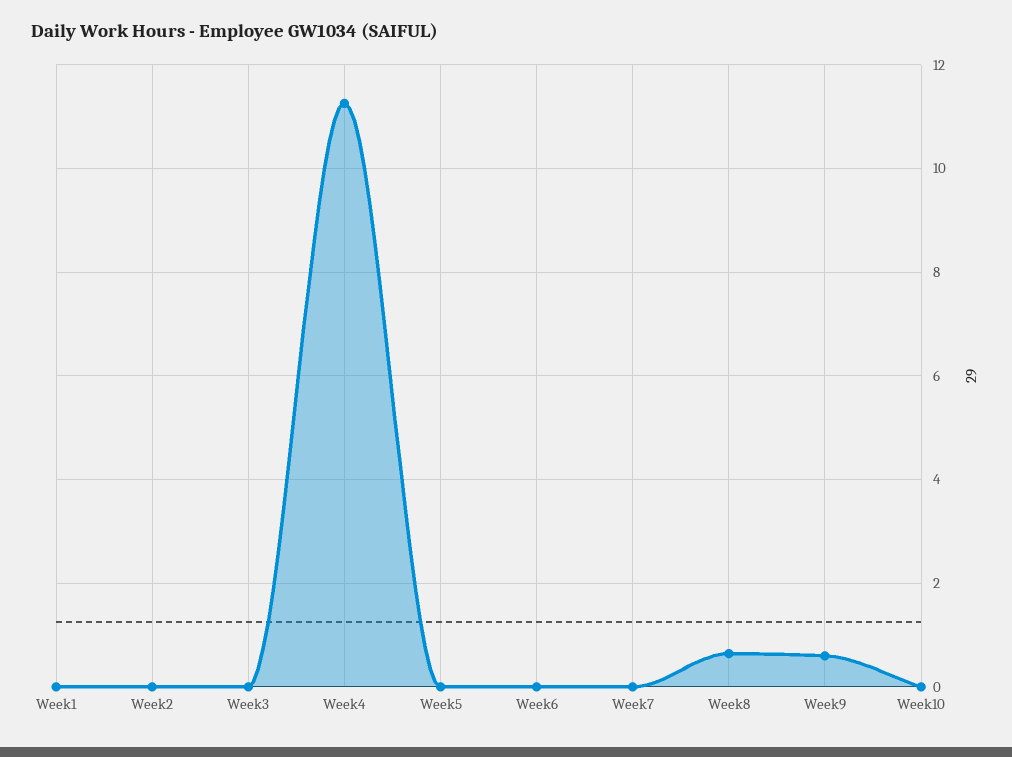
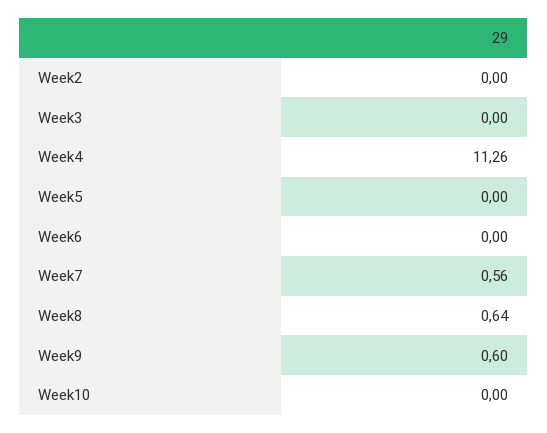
Week1: 0 -> none
Week7: 0 -> 0.56

